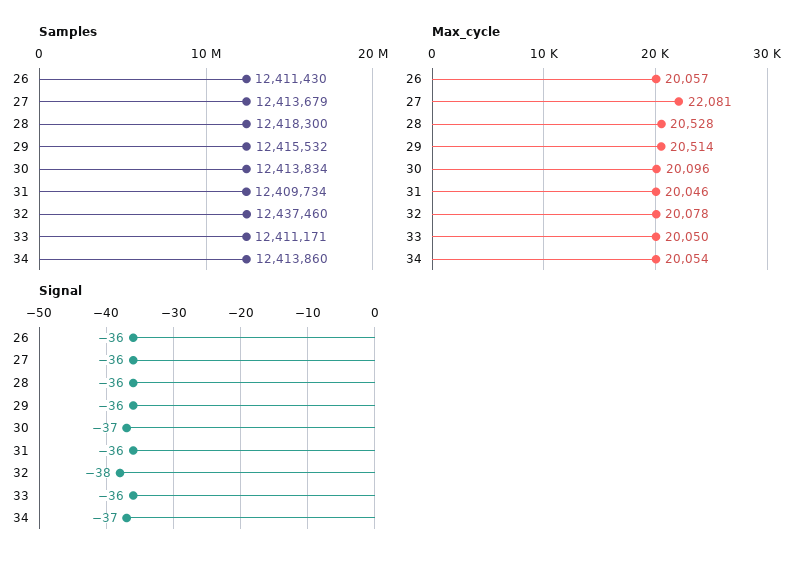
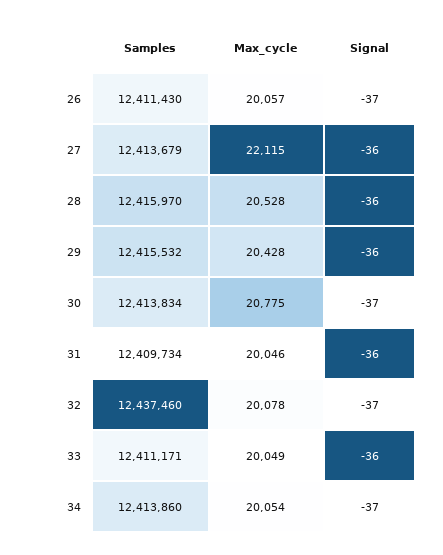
Samples, 28: 12418300 -> 12415970
Max_cycle, 27: 22081 -> 22115
Max_cycle, 29: 20514 -> 20428
Max_cycle, 30: 20096 -> 20775
Max_cycle, 33: 20050 -> 20049
Signal, 26: -36 -> -37
Signal, 32: -38 -> -37

